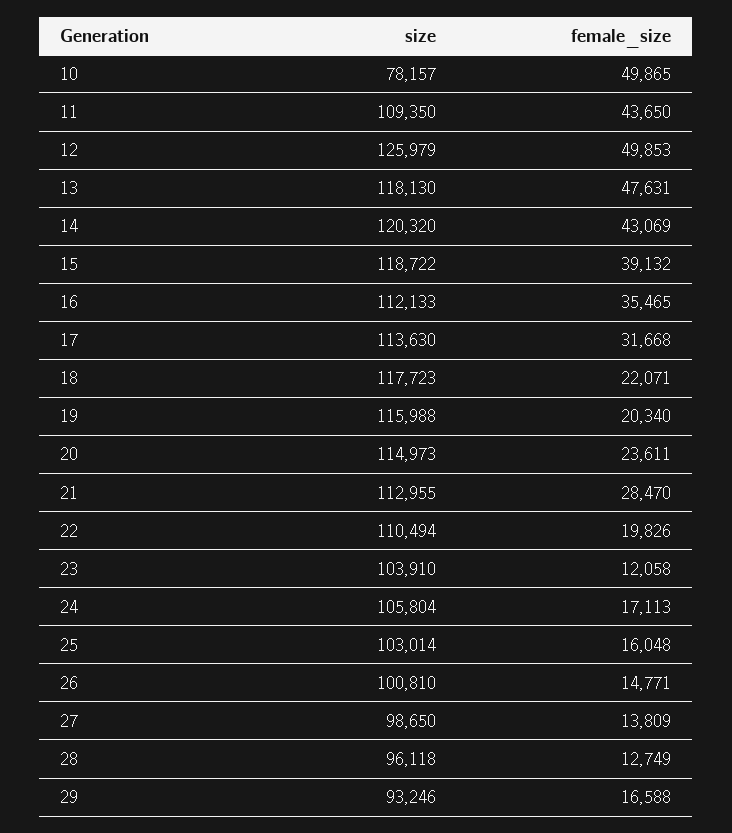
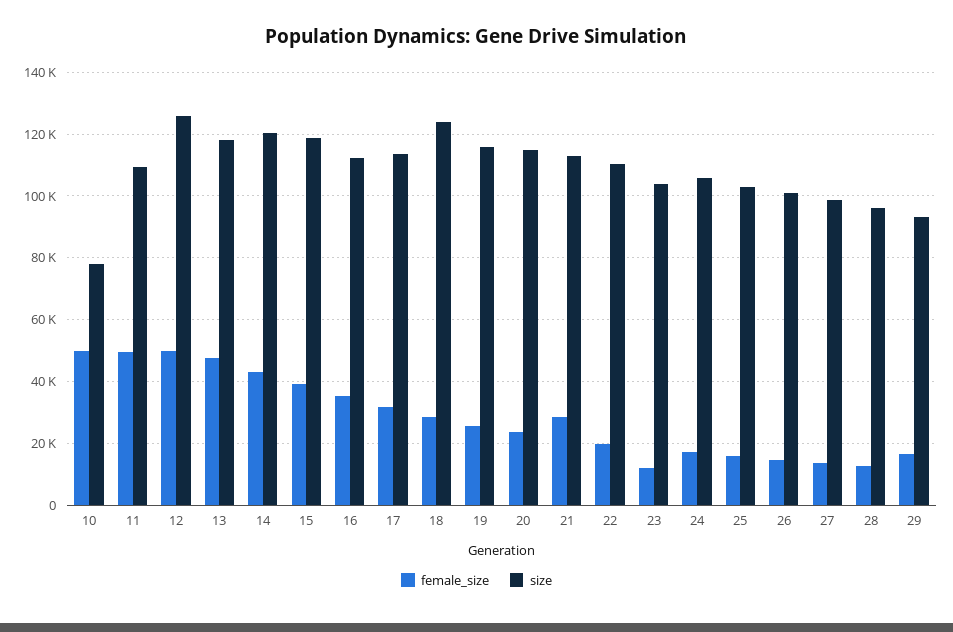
female_size, 11: 43650 -> 50000
size, 18: 117723 -> 124000
female_size, 18: 22071 -> 28000
female_size, 19: 20340 -> 26000

